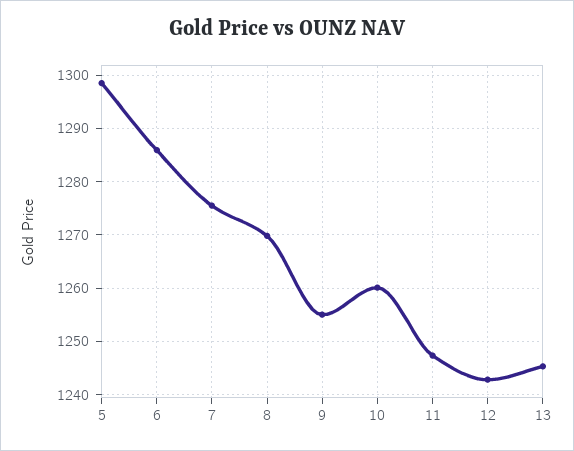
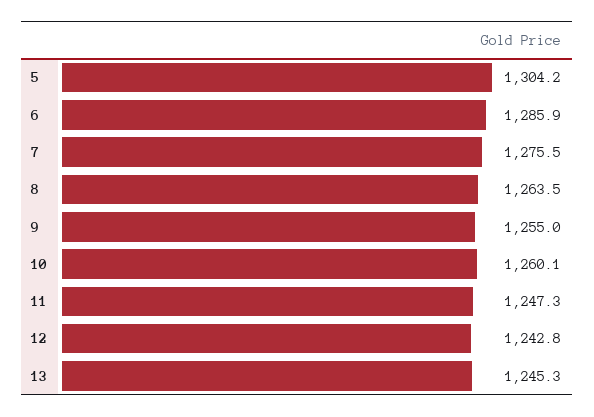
5: 1298 -> 1304.2
8: 1270 -> 1263.5

